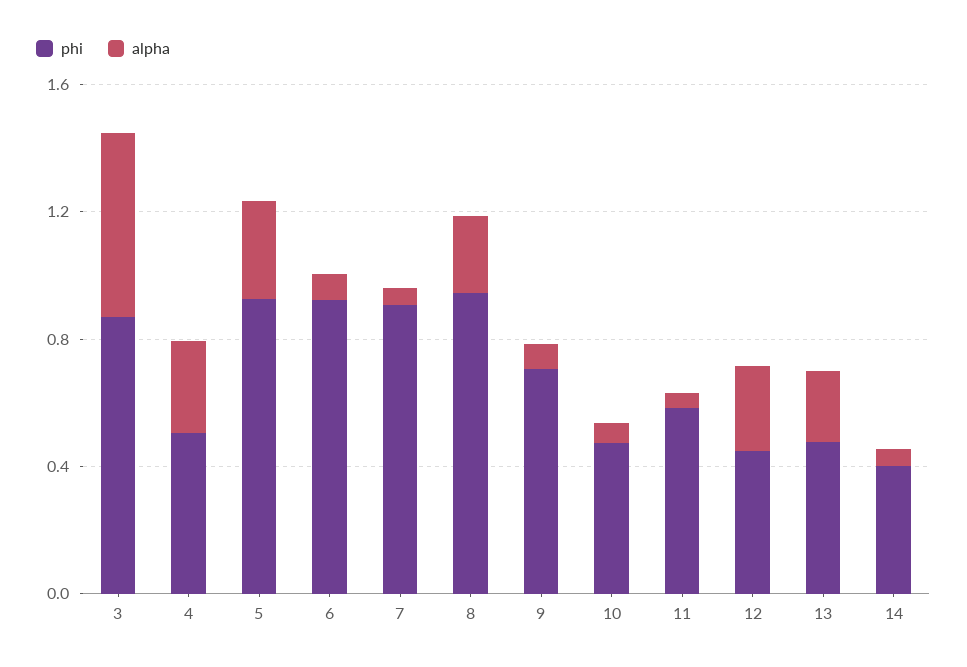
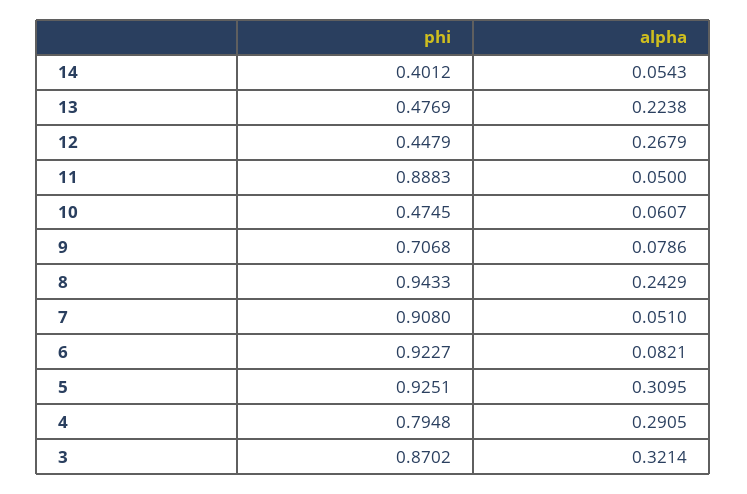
alpha, 3: 0.6 -> 0.3214
phi, 4: 0.5 -> 0.7948
phi, 11: 0.6 -> 0.8883

